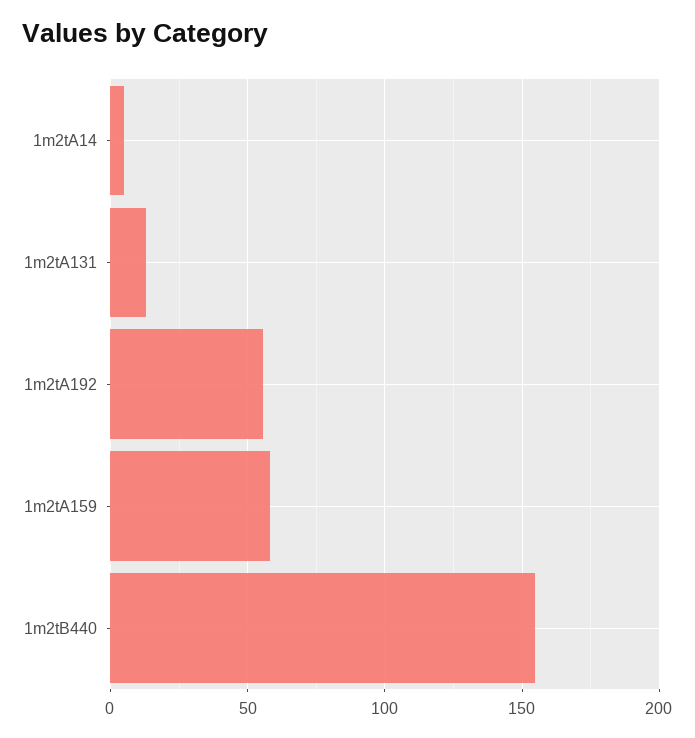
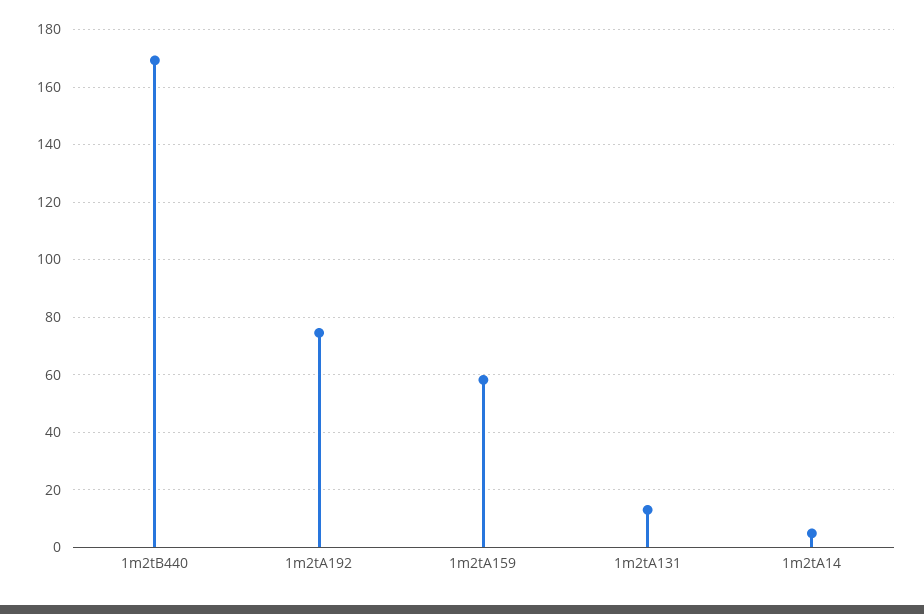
1m2tA192: 55 -> 75
1m2tB440: 155 -> 170

